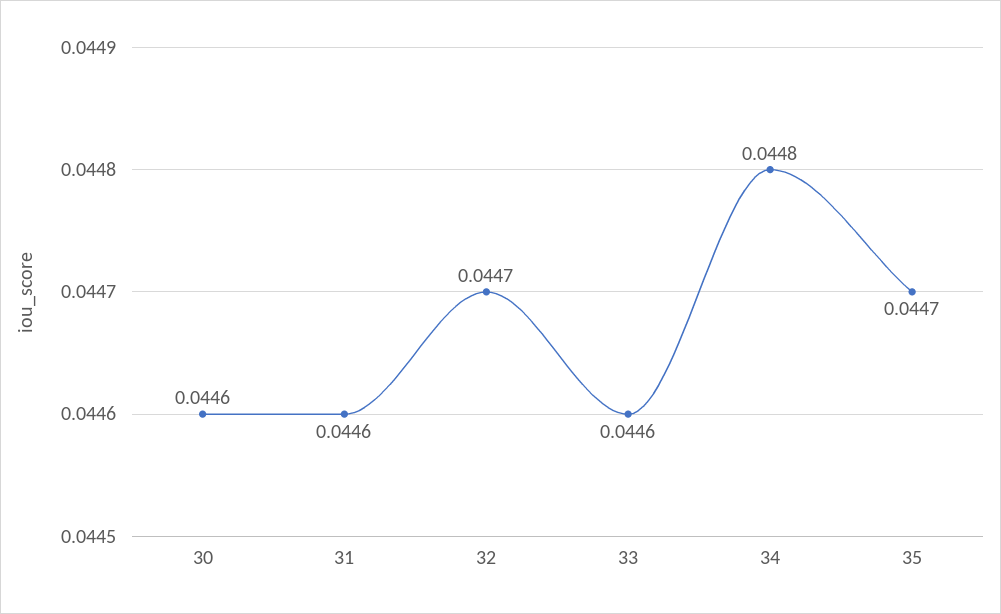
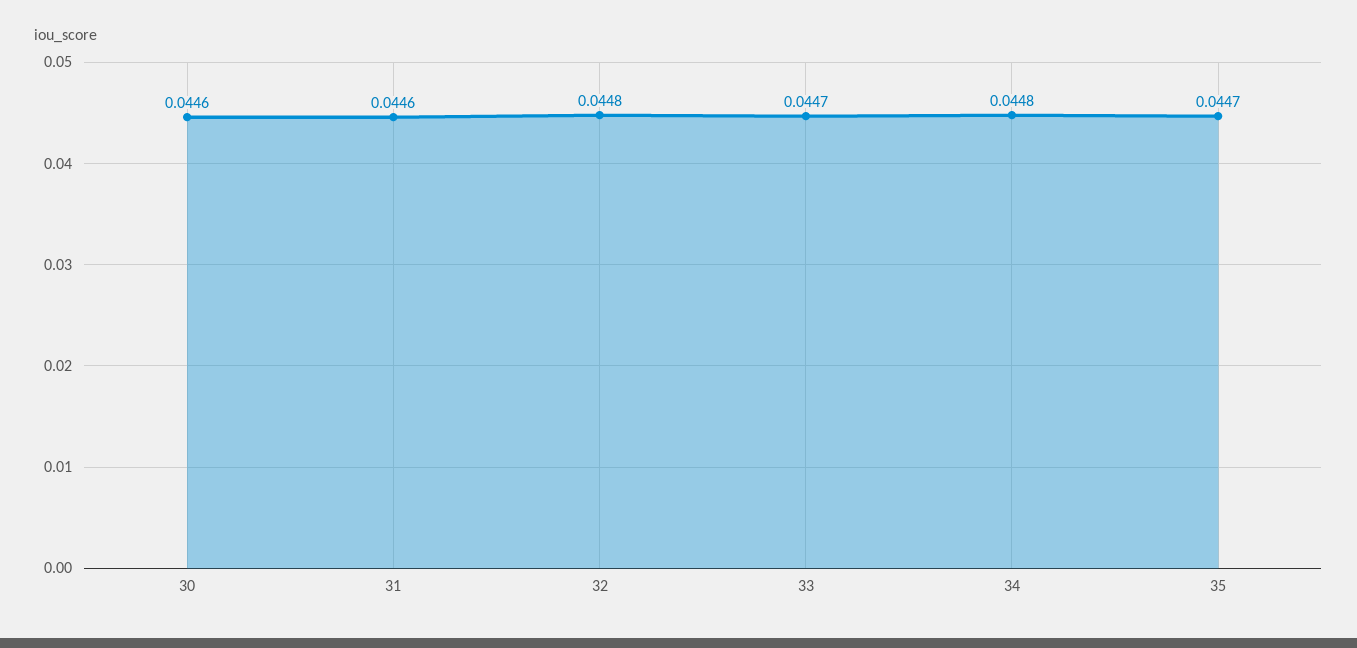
32: 0.0447 -> 0.0448
33: 0.0446 -> 0.0447

